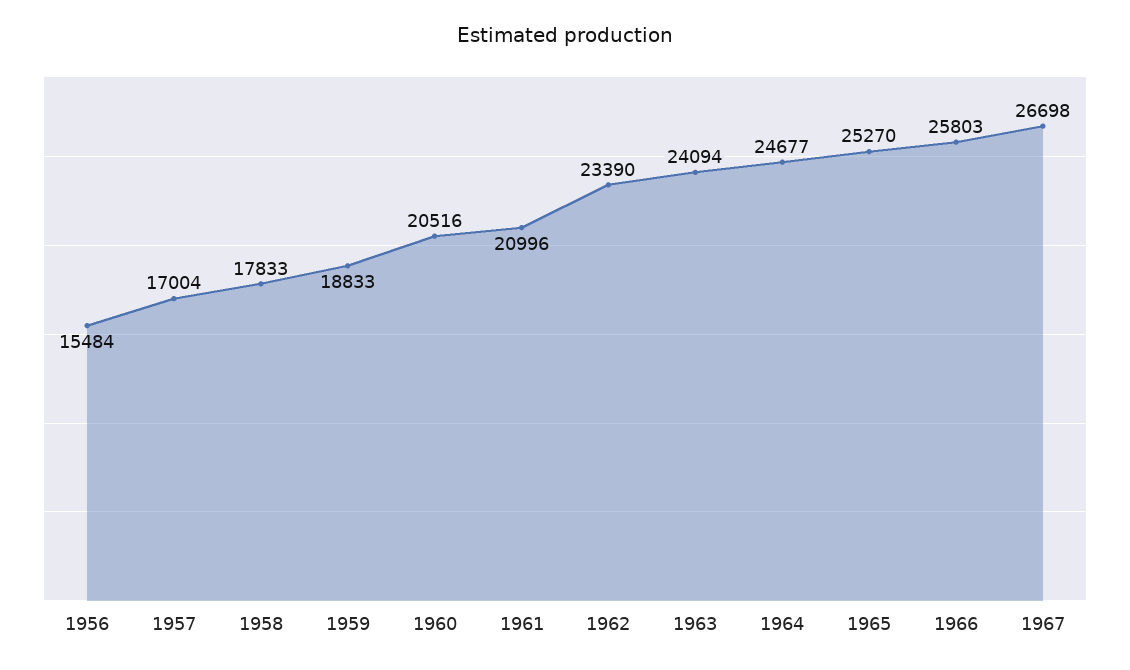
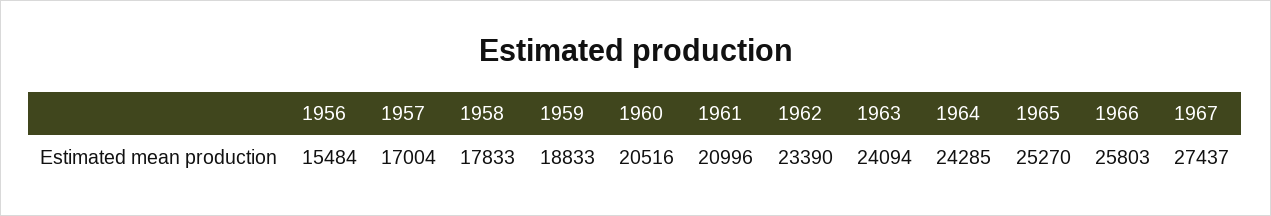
1964: 24677 -> 24285
1967: 26698 -> 27437

